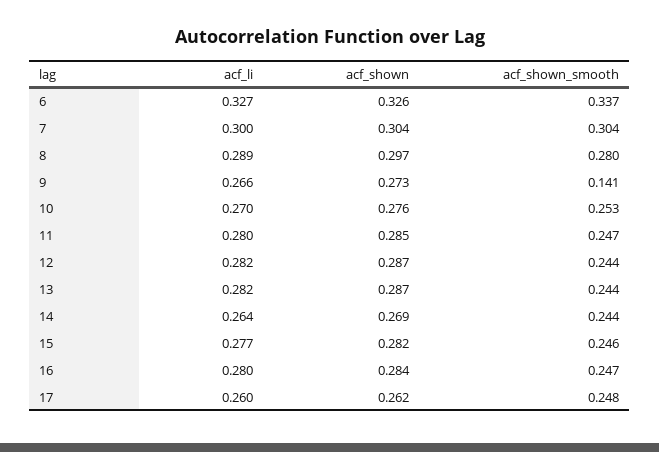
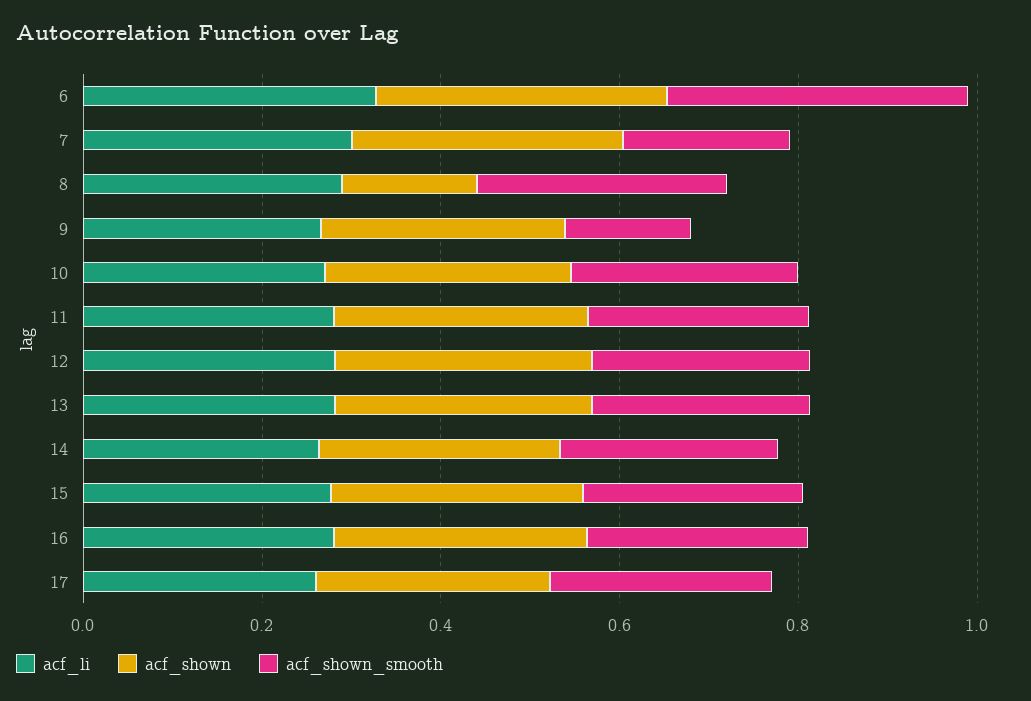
acf_shown_smooth, 7: 0.304 -> 0.2
acf_shown, 8: 0.297 -> 0.15

